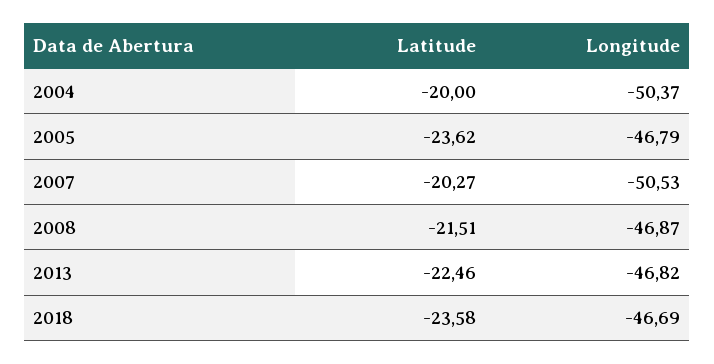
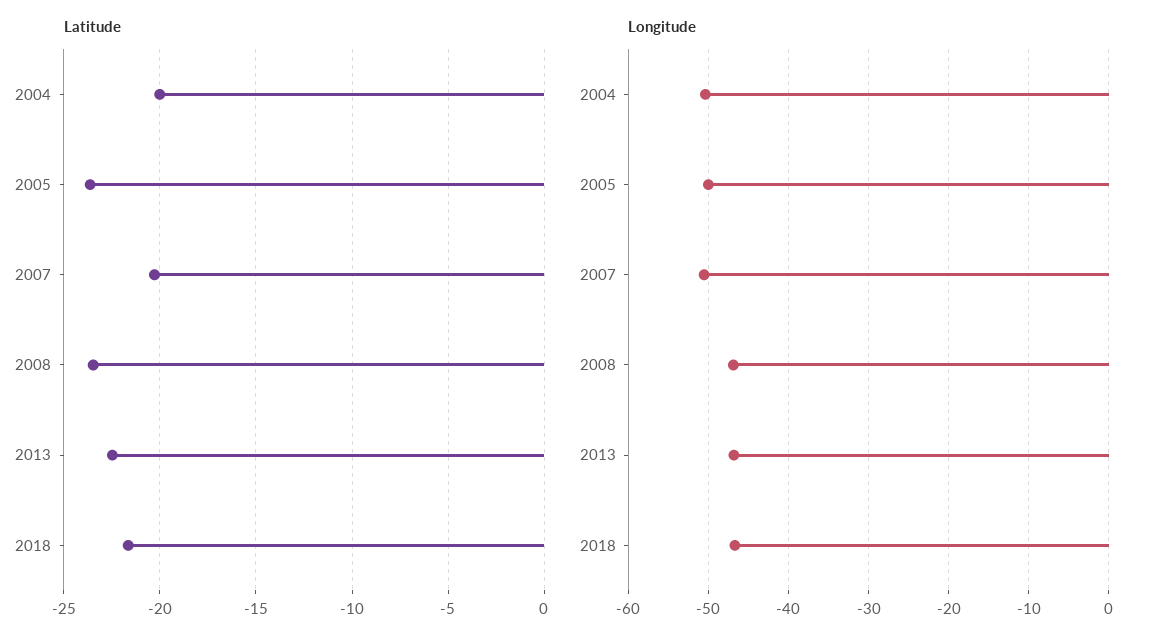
Longitude, 2005: -46.79 -> -50
Latitude, 2008: -21.51 -> -23.5
Latitude, 2018: -23.58 -> -21.5

